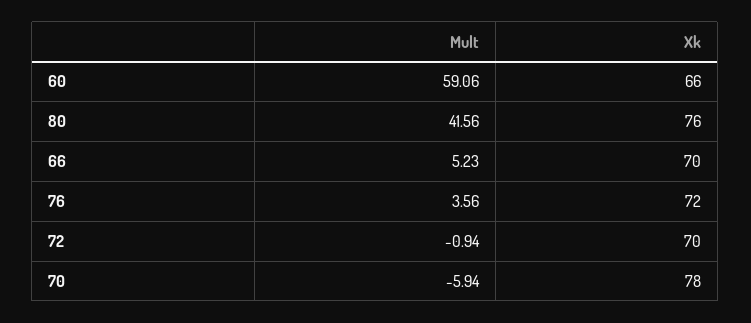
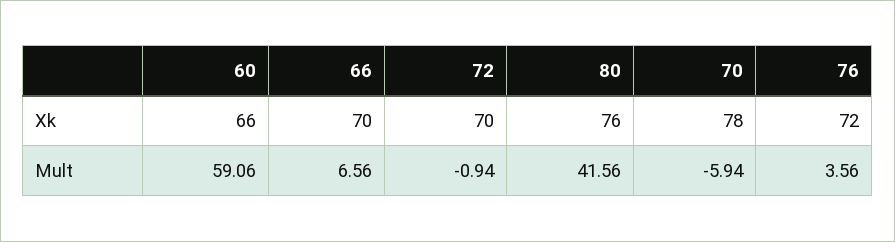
Mult, 66: 5.23 -> 6.56

